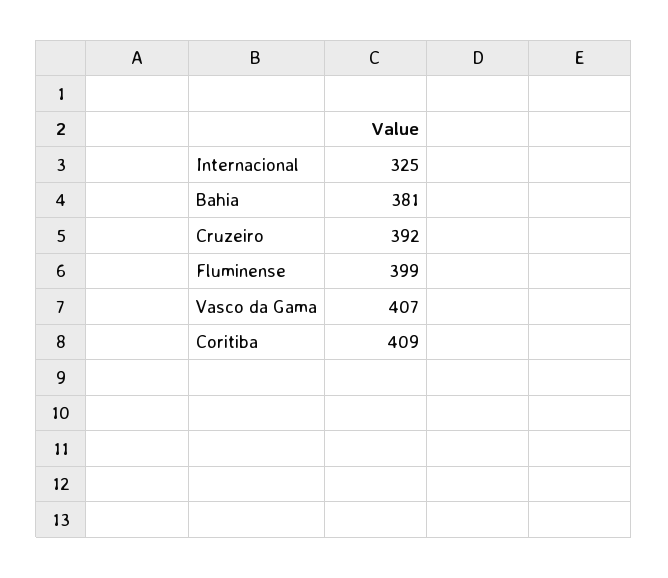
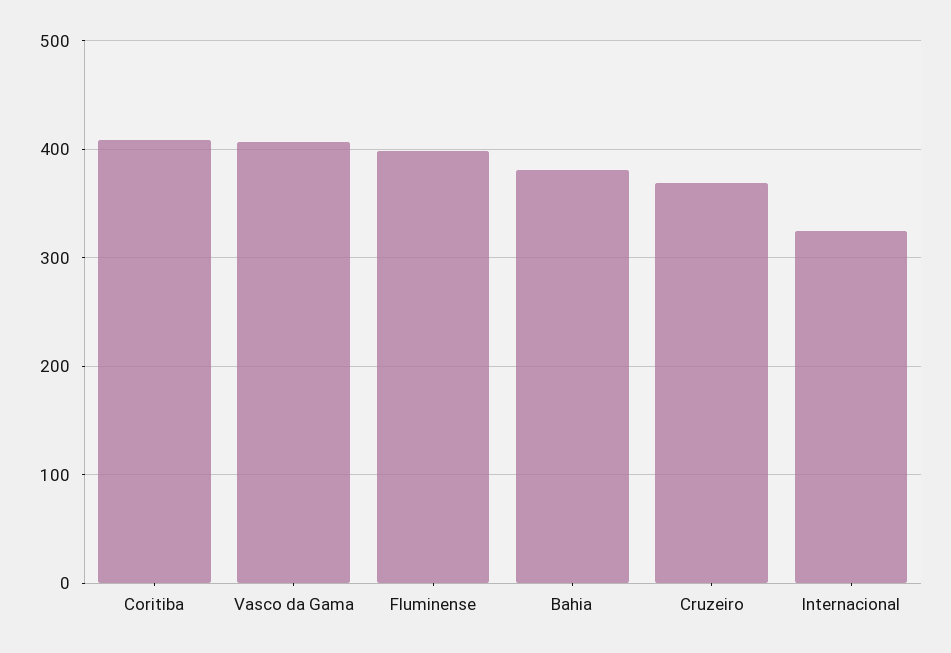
Cruzeiro: 392 -> 370

